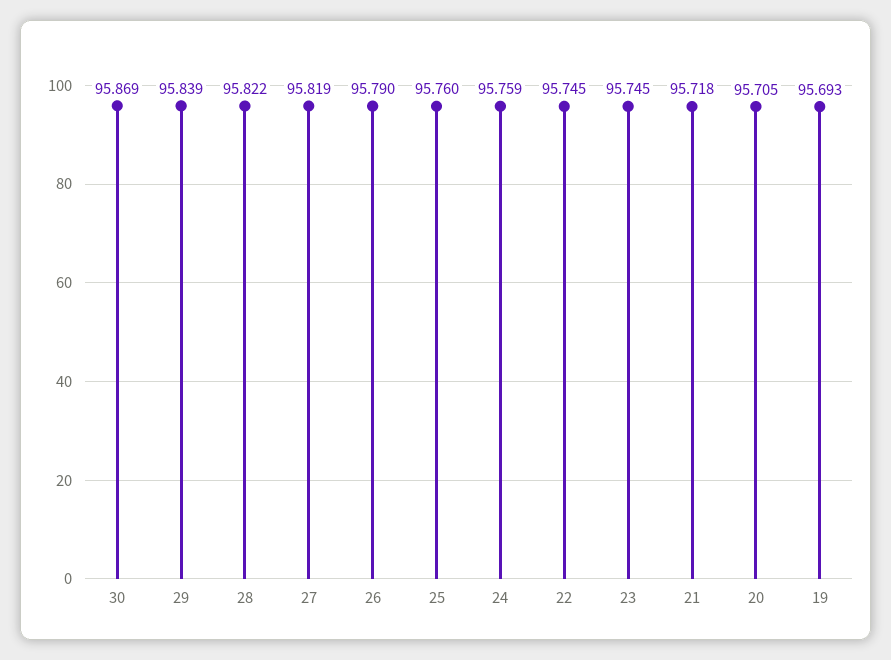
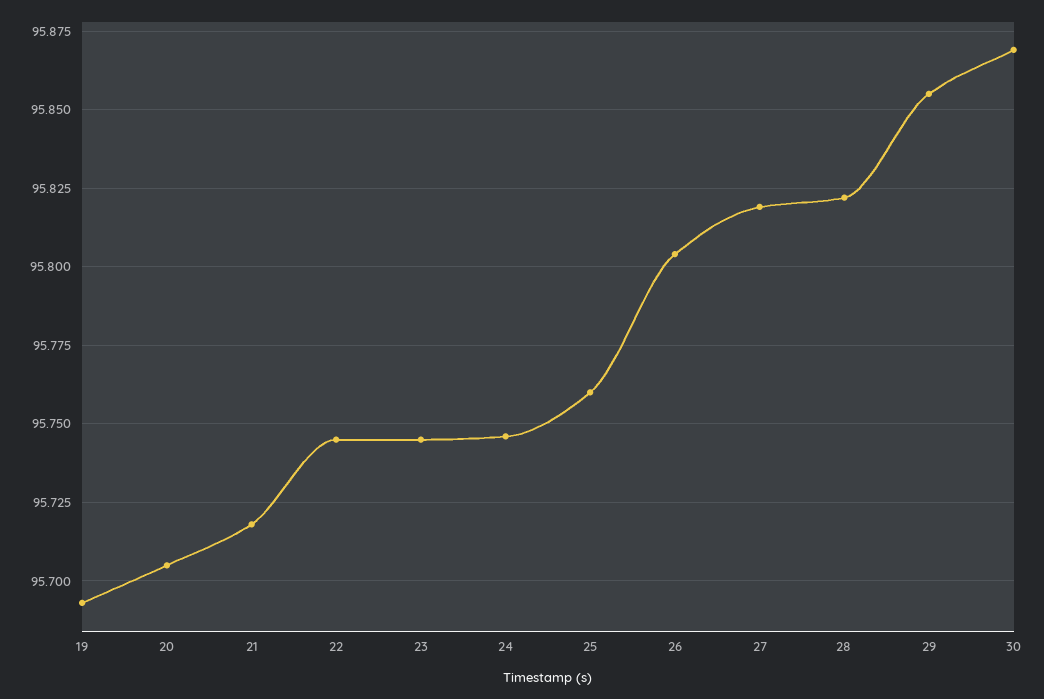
29: 95.839 -> 95.855
26: 95.79 -> 95.805
24: 95.759 -> 95.745

